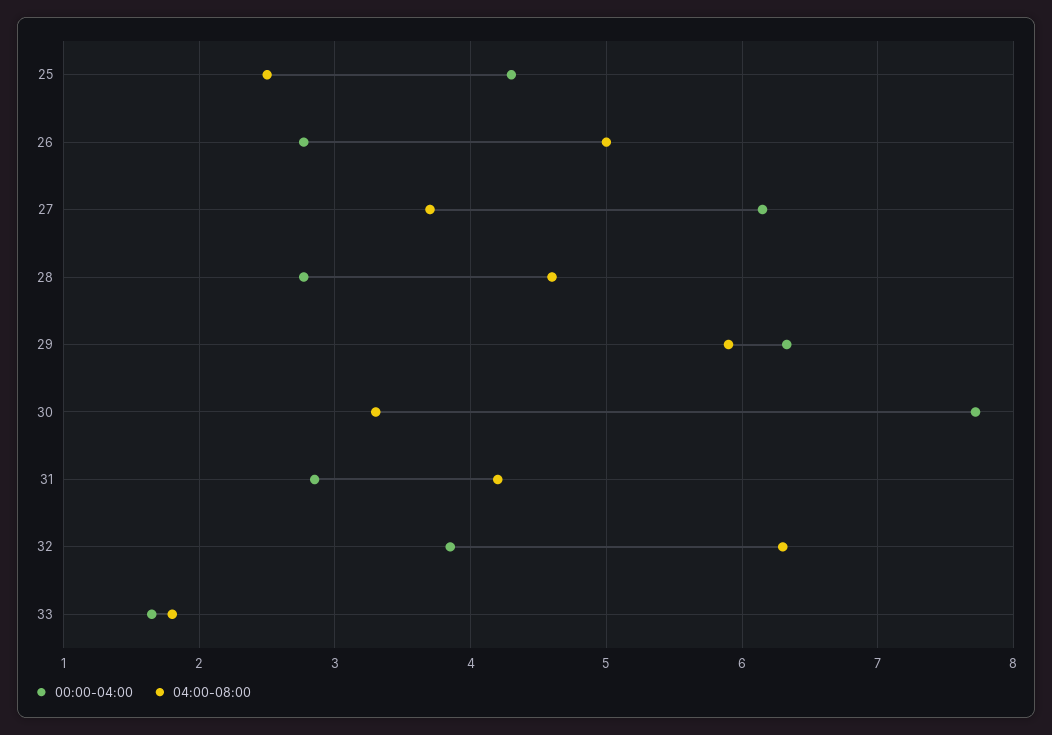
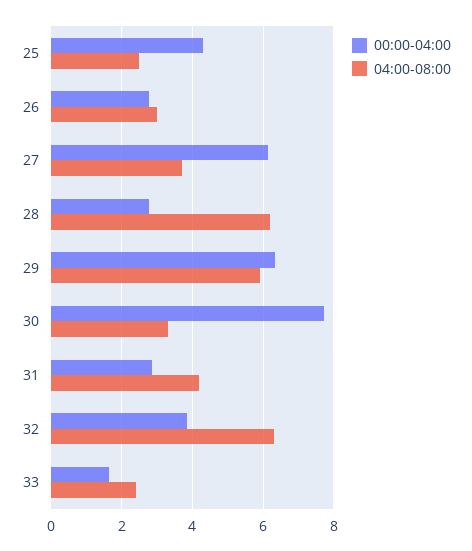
04:00-08:00, 26: 5 -> 3
04:00-08:00, 28: 4.6 -> 6.2
04:00-08:00, 33: 1.8 -> 2.4

